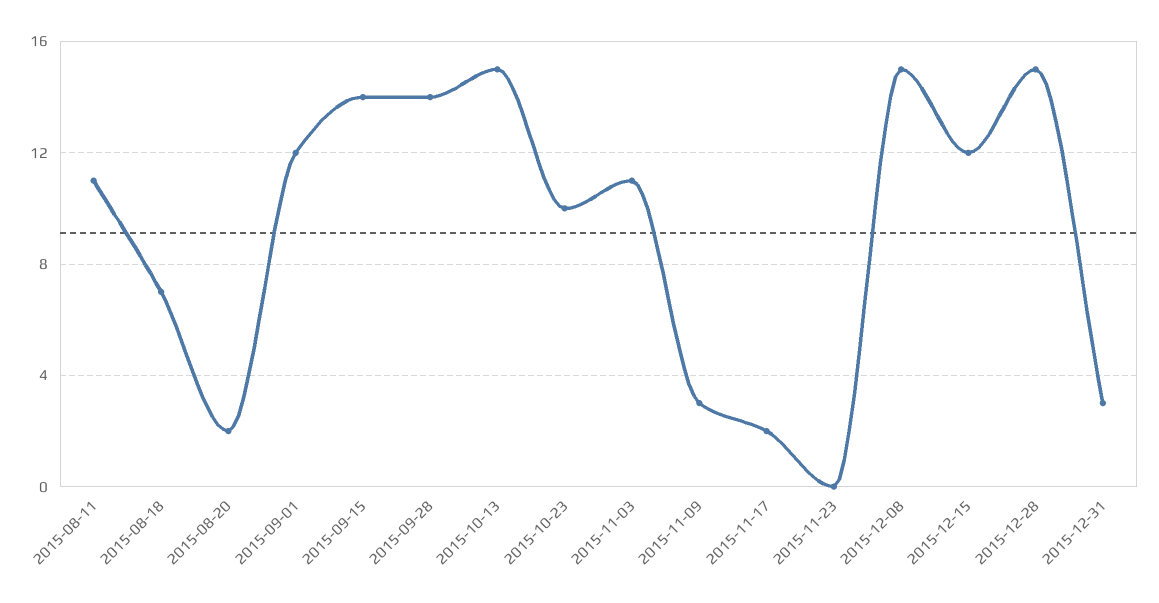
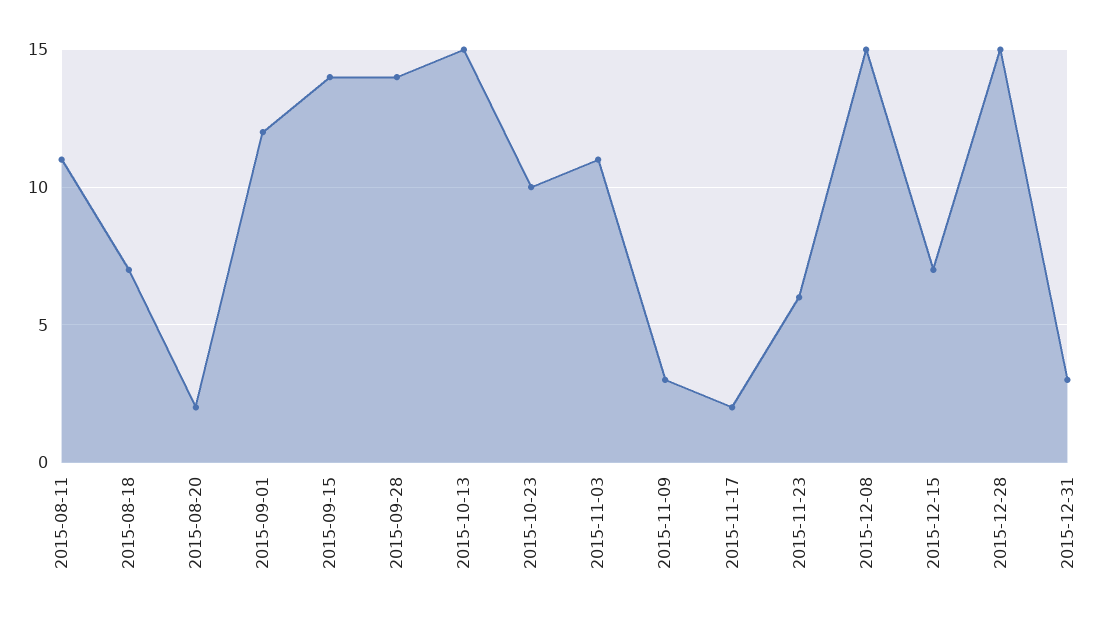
2015-11-23: 0 -> 6
2015-12-15: 12 -> 7

